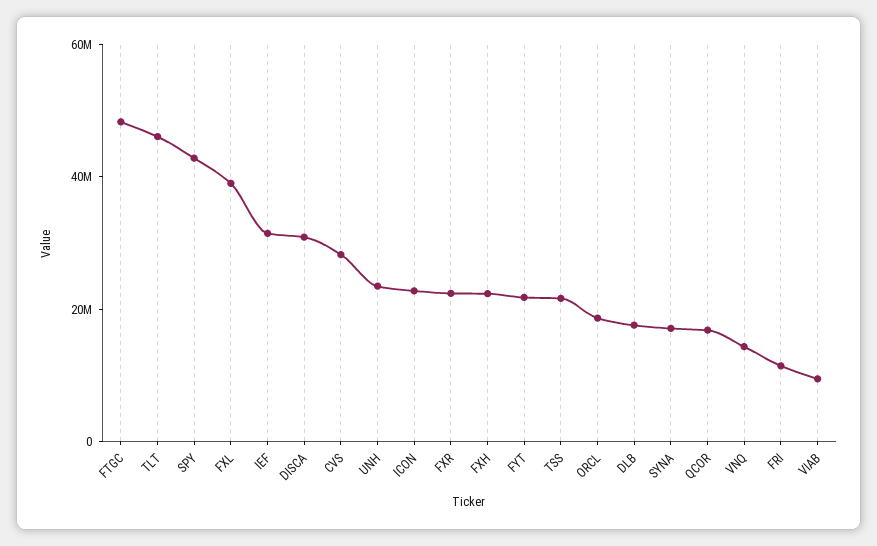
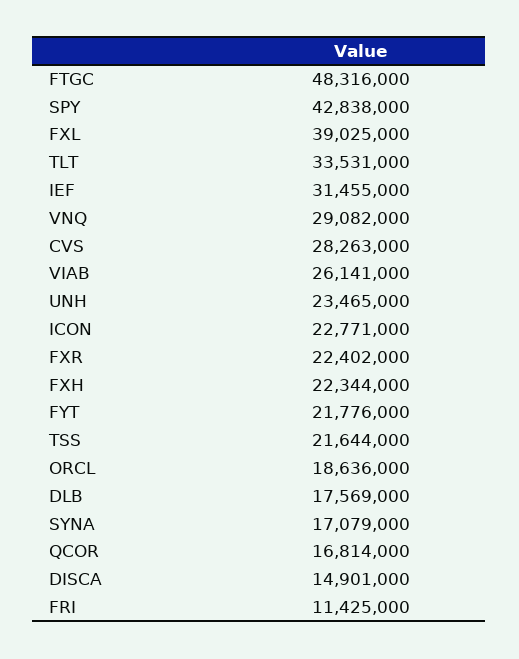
TLT: 45000000 -> 33531000
DISCA: 30000000 -> 14901000
VNQ: 15000000 -> 29082000
VIAB: 10000000 -> 26141000

